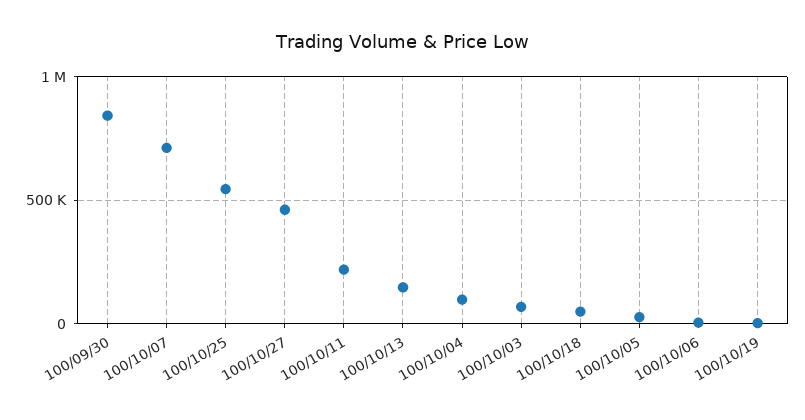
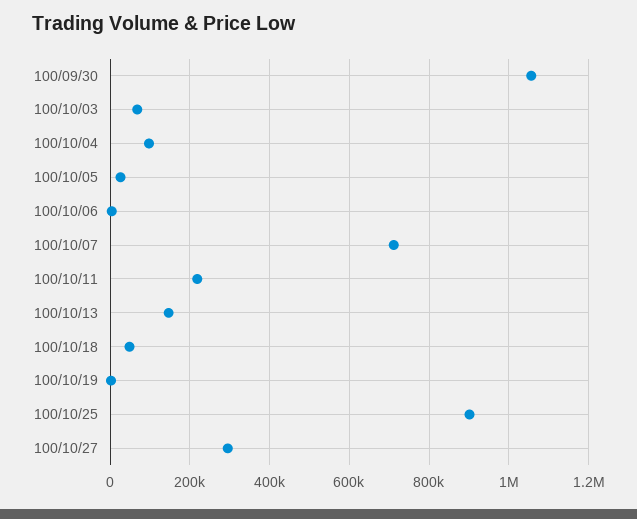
100/09/30: 850000 -> 1060000
100/10/25: 550000 -> 900000
100/10/27: 450000 -> 300000

